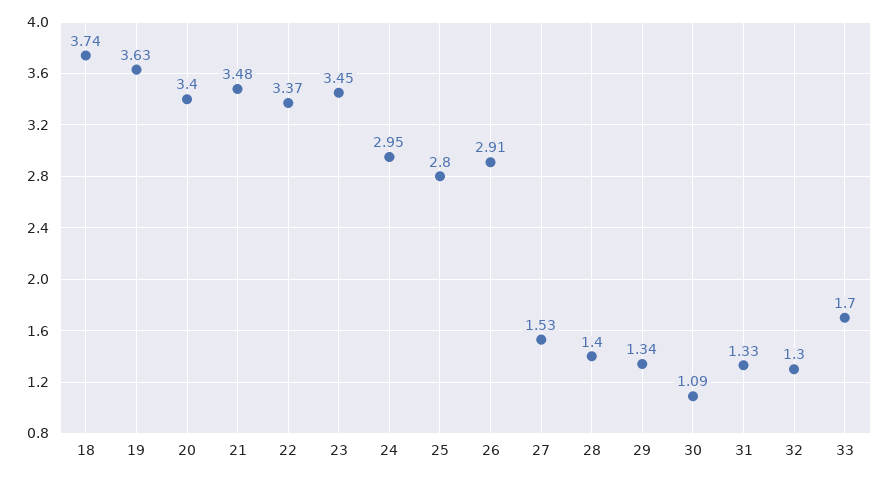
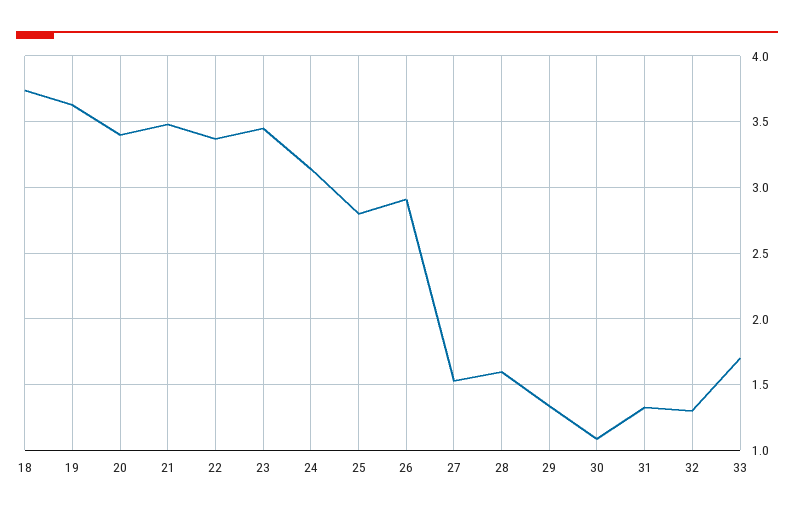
24: 2.95 -> 3.15
28: 1.4 -> 1.6

